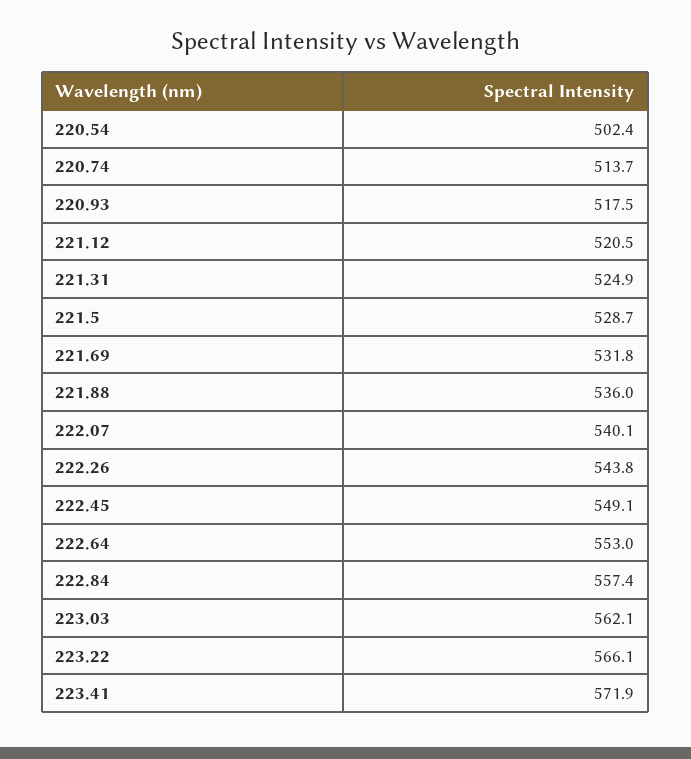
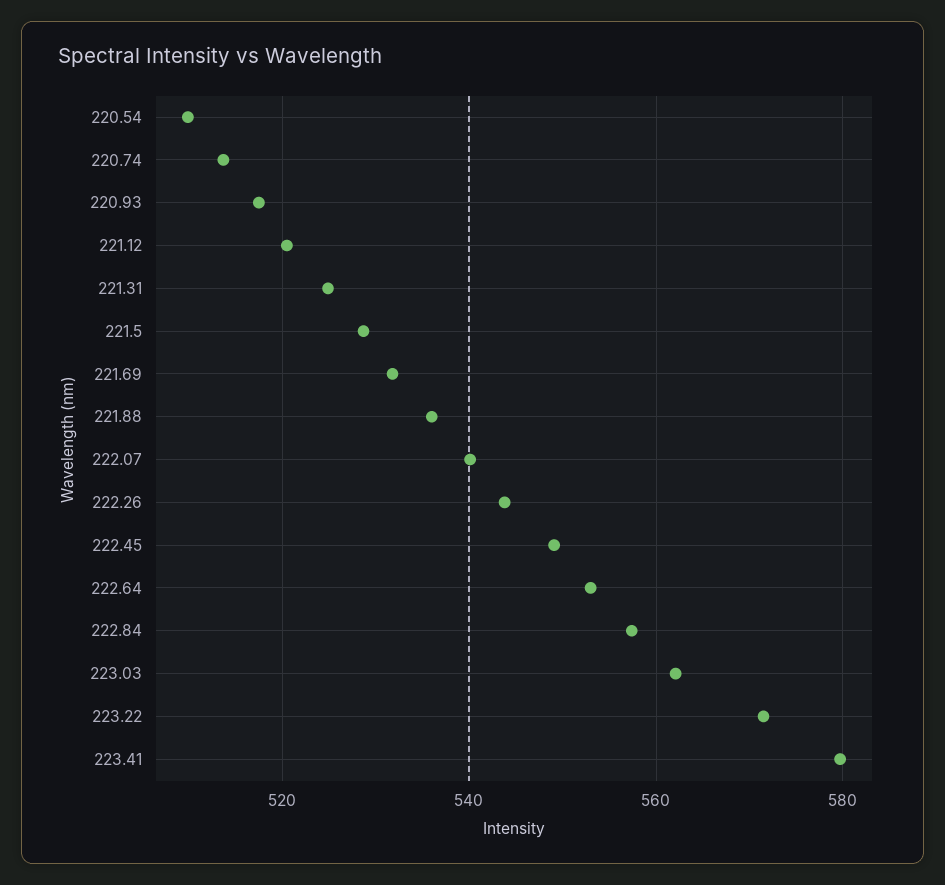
220.54: 502.4 -> 510
223.22: 566.1 -> 572
223.41: 571.9 -> 580

